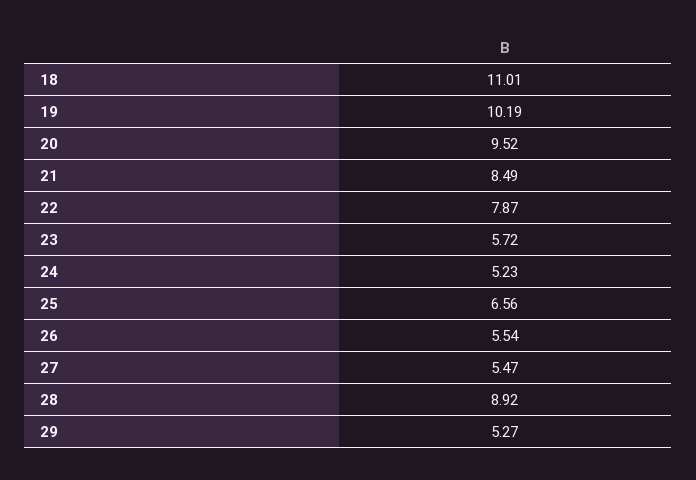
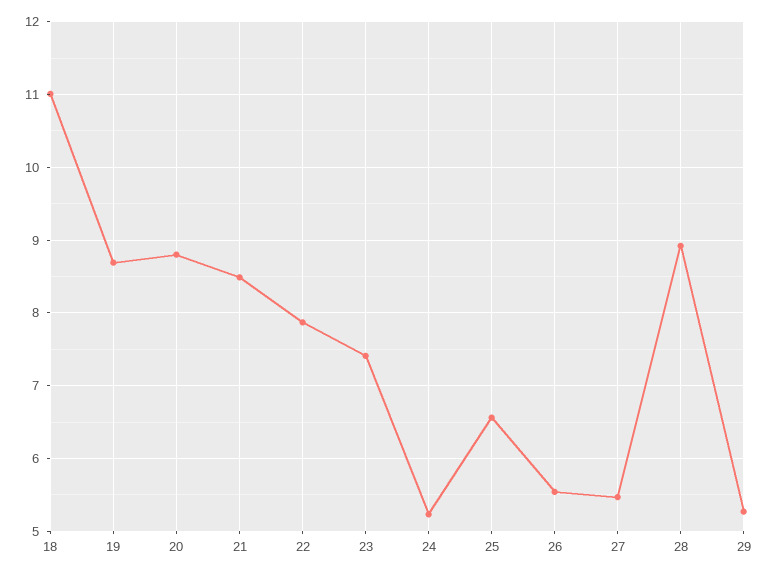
19: 10.19 -> 8.7
20: 9.52 -> 8.8
23: 5.72 -> 7.4

